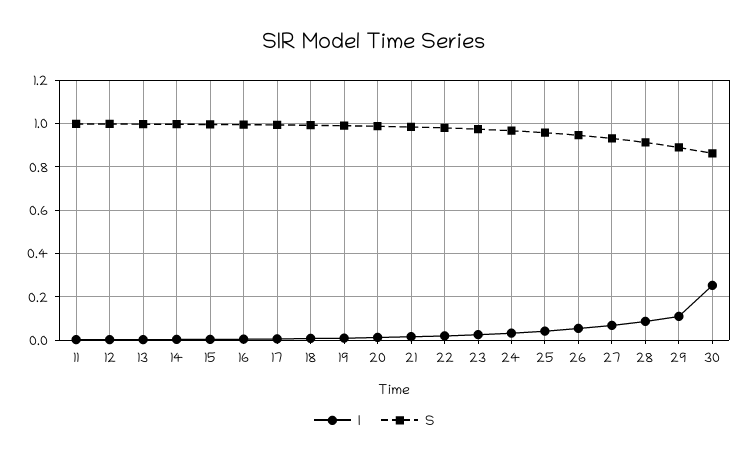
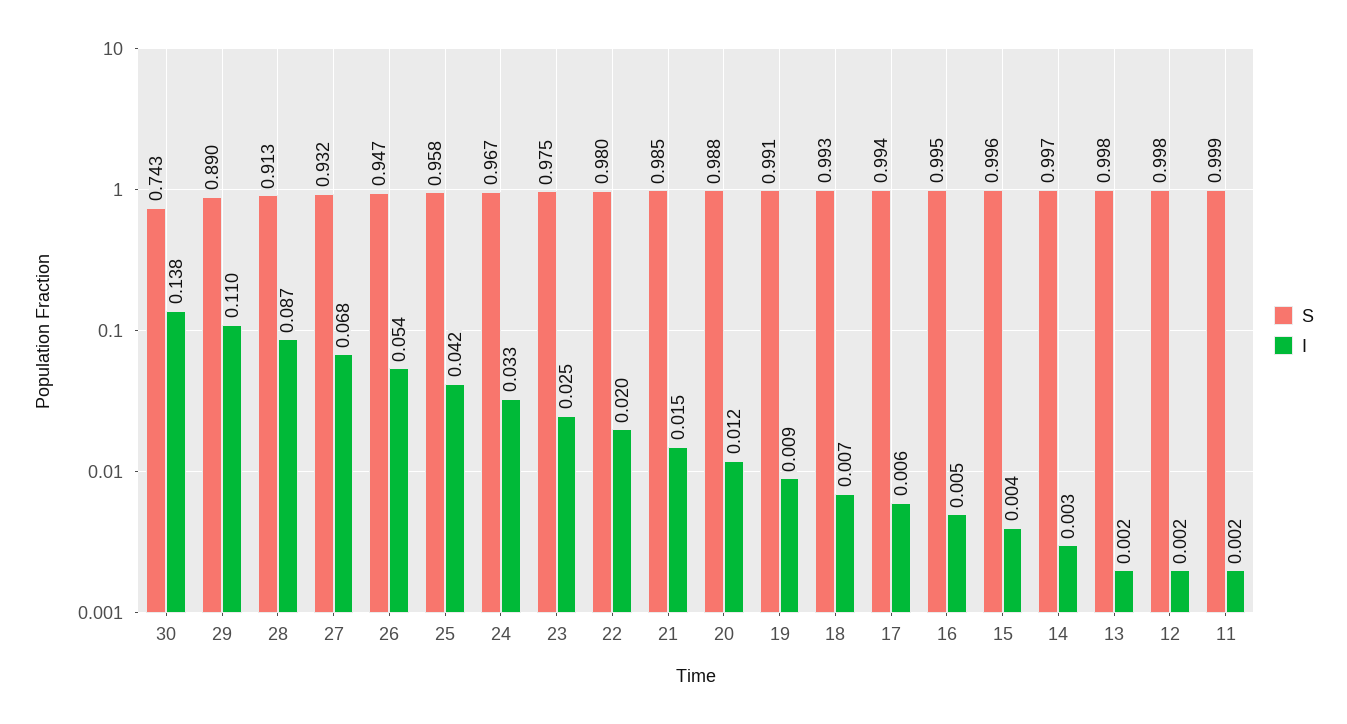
I, 30: 0.25 -> 0.138
S, 30: 0.85 -> 0.743

